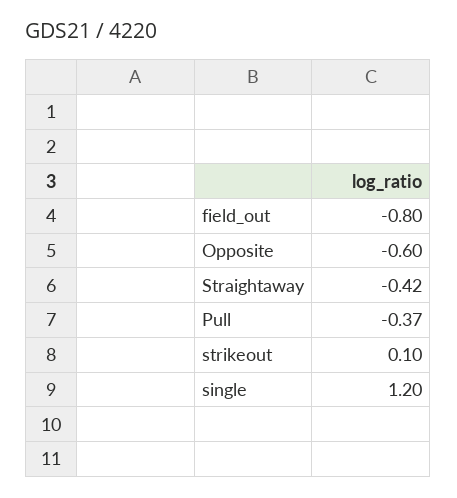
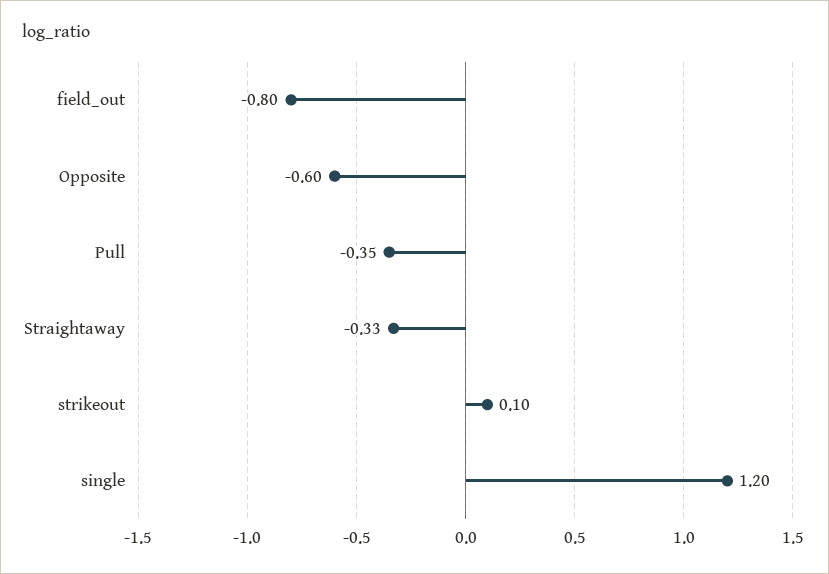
Straightaway: -0.42 -> -0.33
Pull: -0.37 -> -0.35

